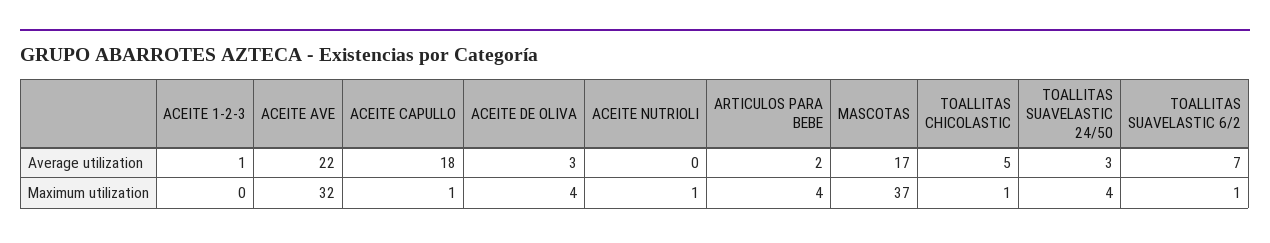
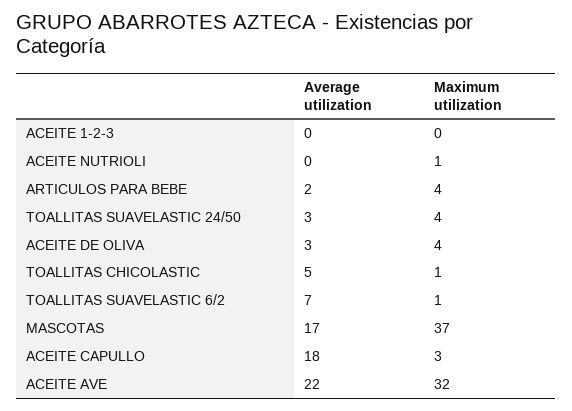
ACEITE 1-2-3, Average utilization: 1 -> 0
ACEITE CAPULLO, Maximum utilization: 1 -> 3

